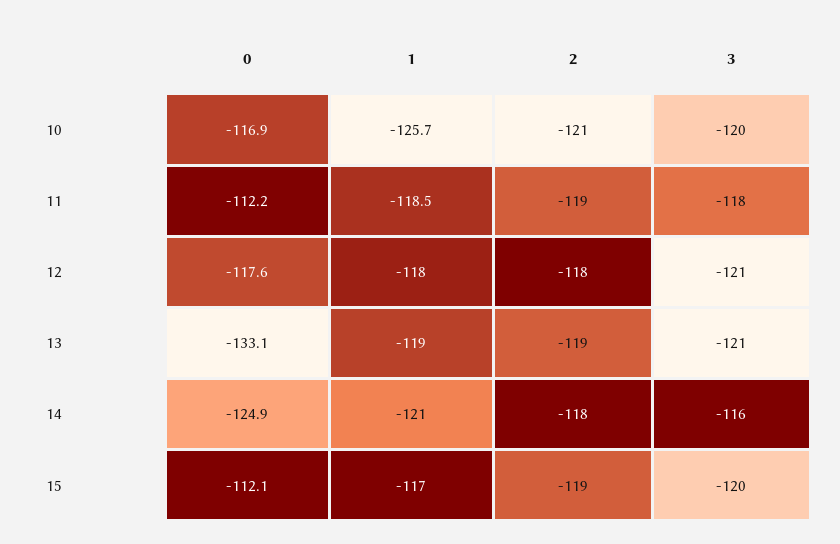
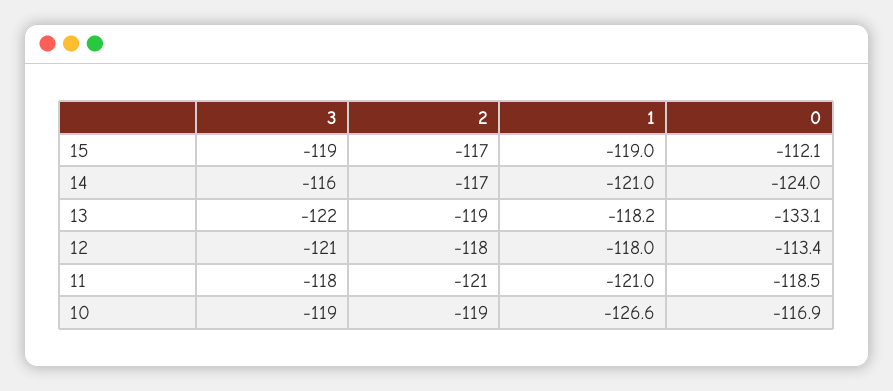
1, 10: -125.7 -> -126.6
2, 10: -121 -> -119
3, 10: -120 -> -119
0, 11: -112.2 -> -118.5
1, 11: -118.5 -> -121
2, 11: -119 -> -121
0, 12: -117.6 -> -113.4
1, 13: -119 -> -118.2
3, 13: -121 -> -122
0, 14: -124.9 -> -124
2, 14: -118 -> -117
1, 15: -117 -> -119
2, 15: -119 -> -117
3, 15: -120 -> -119

